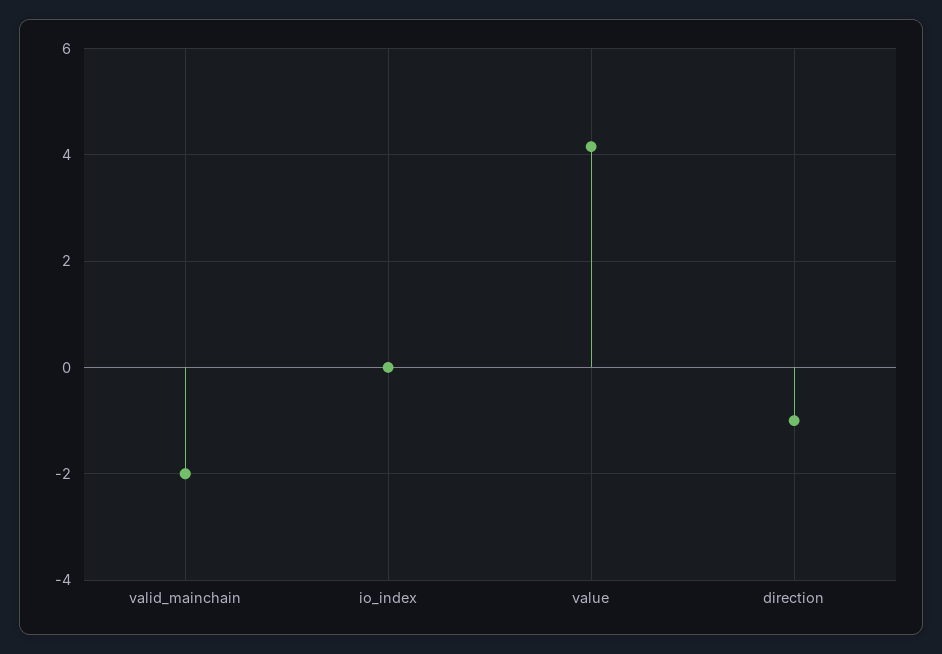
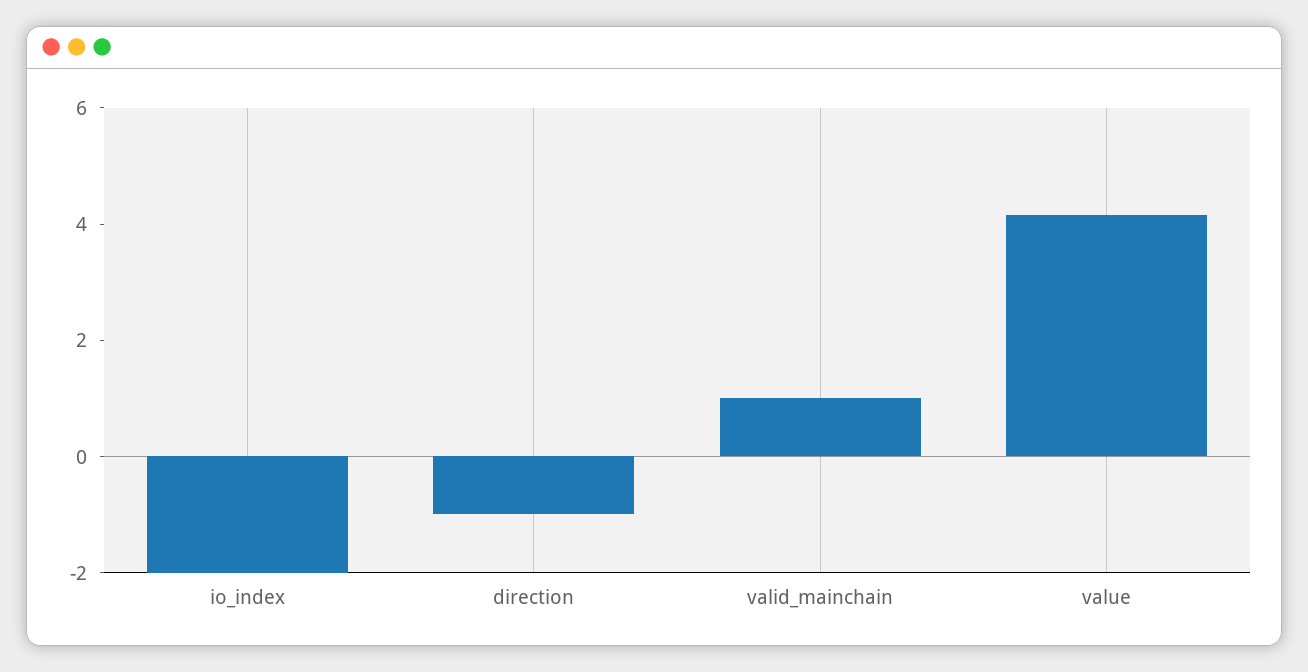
valid_mainchain: -2 -> 1
io_index: 0 -> -2

